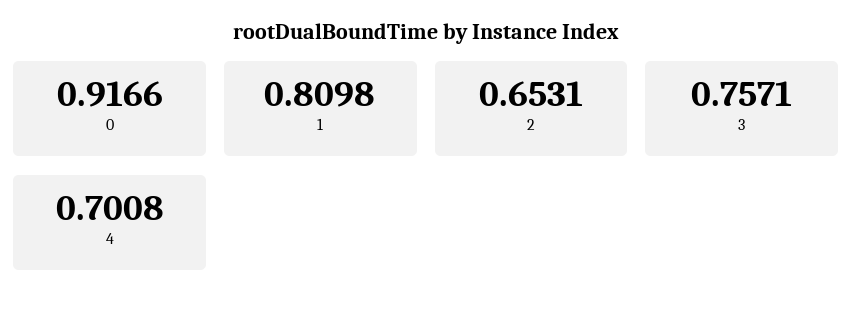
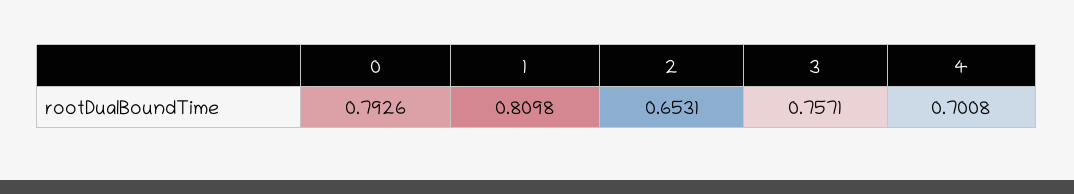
0: 0.9166 -> 0.7926

